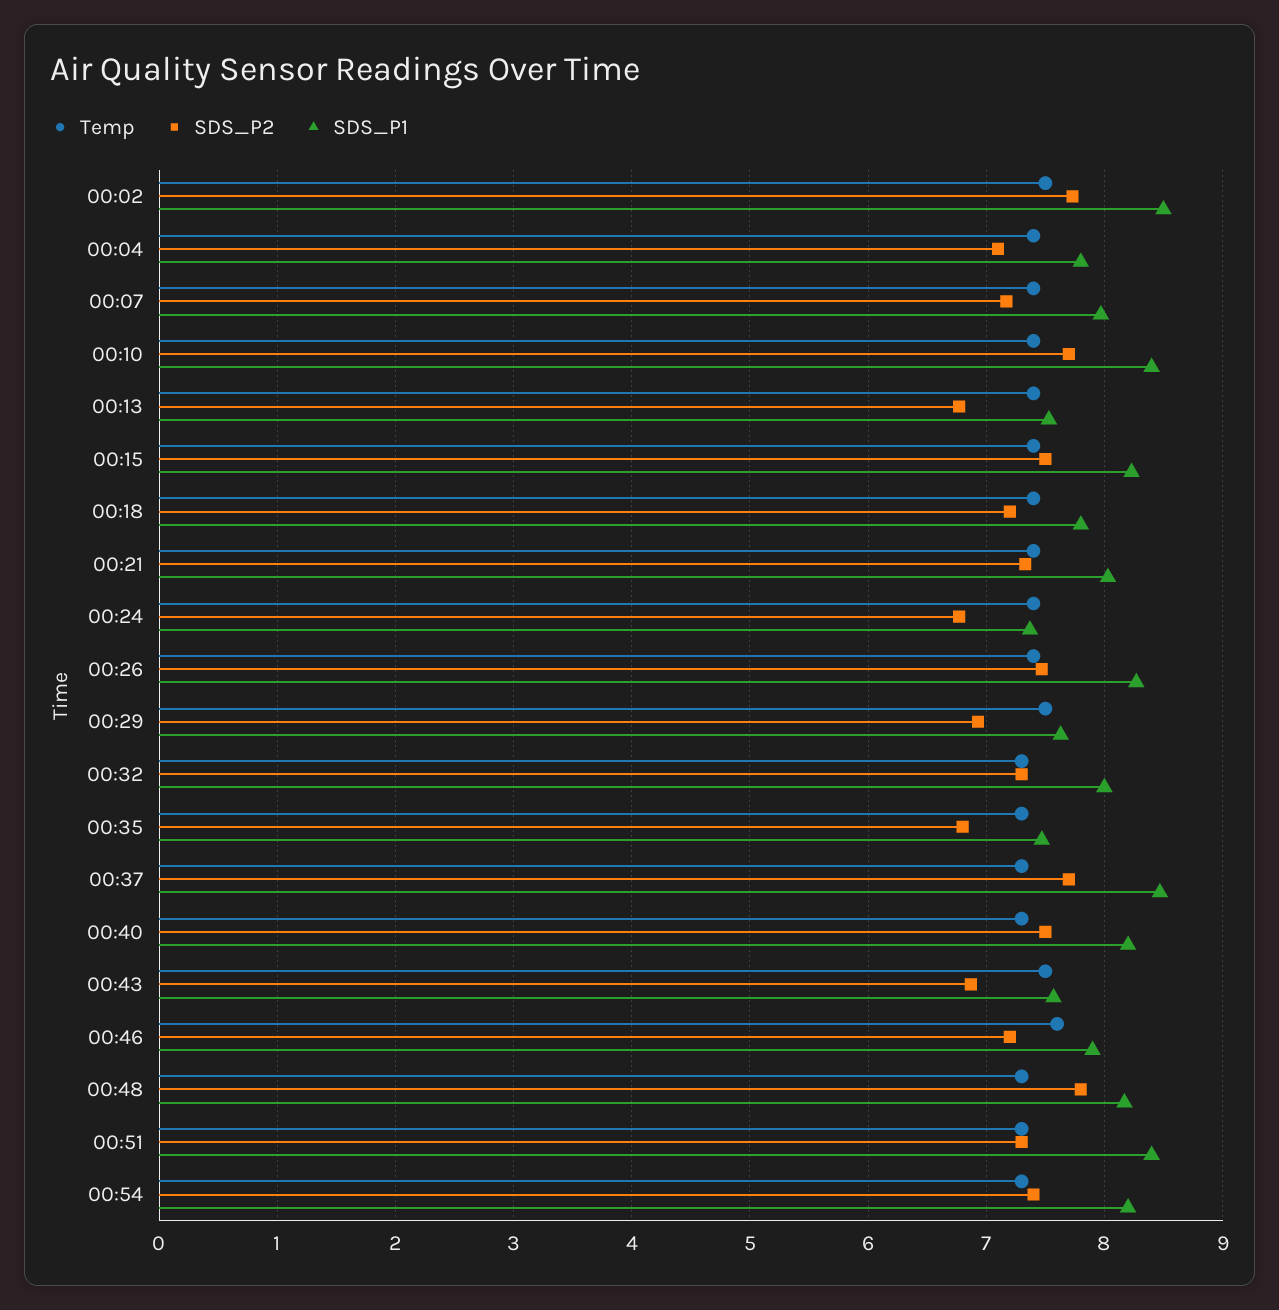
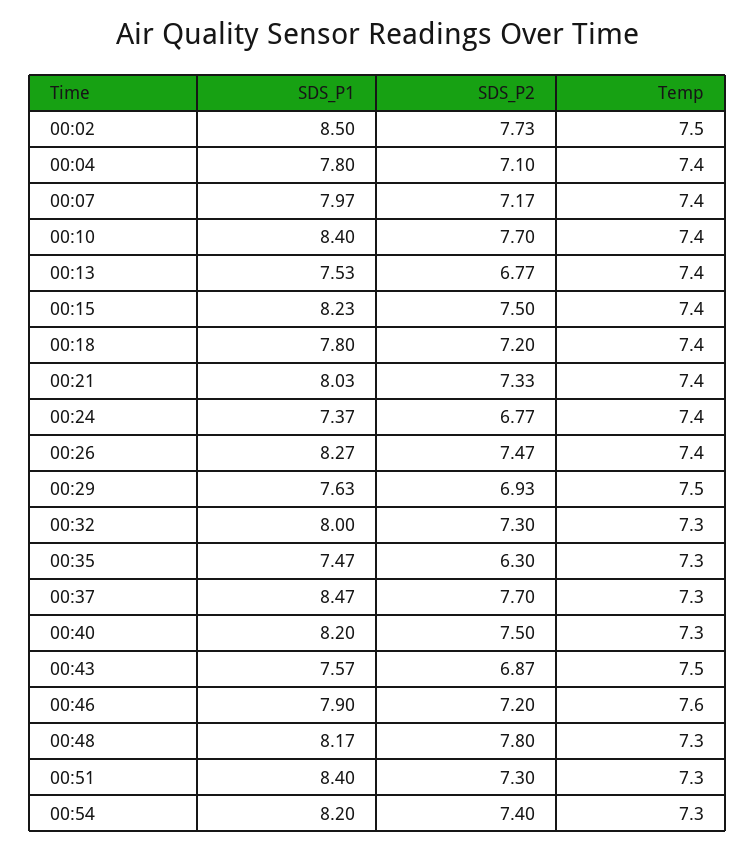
SDS_P2, 00:35: 6.8 -> 6.3

